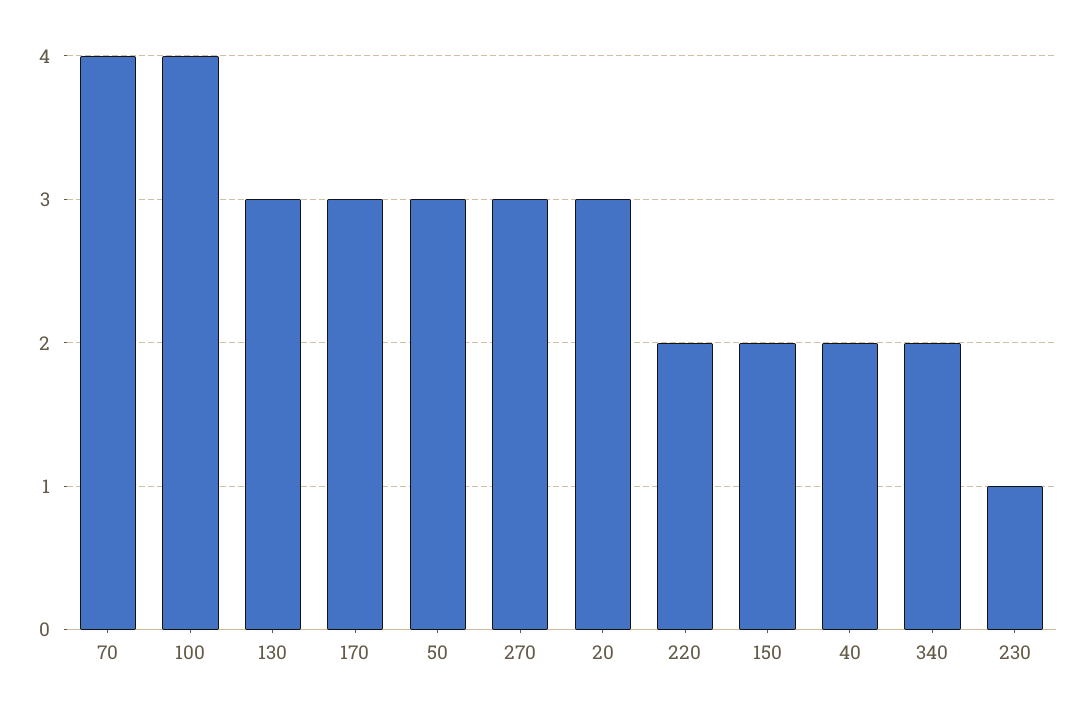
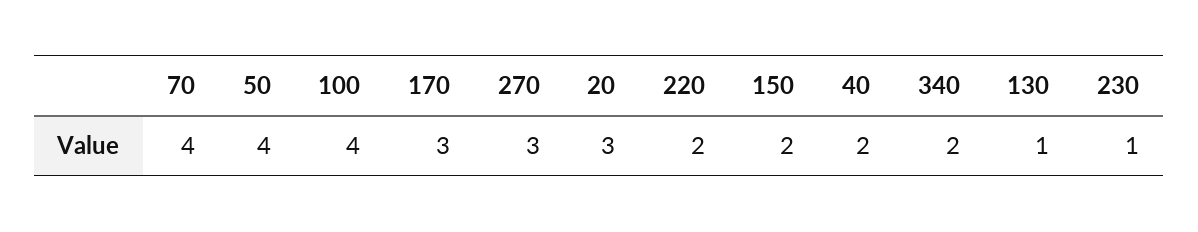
130: 3 -> 1
50: 3 -> 4

